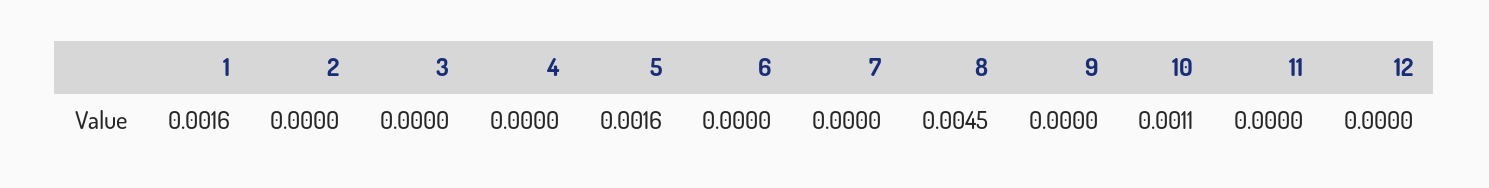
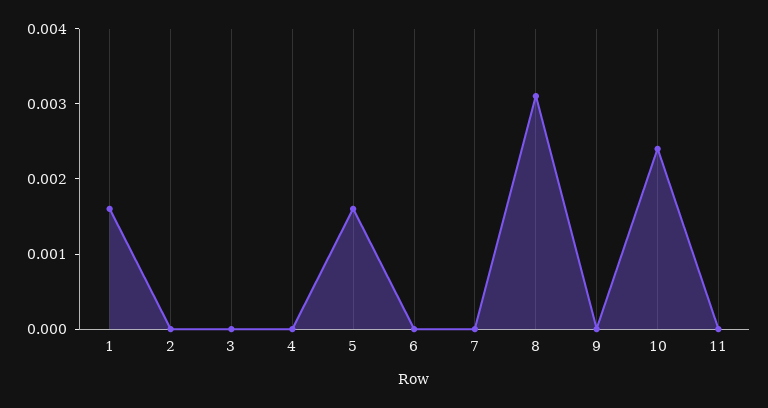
8: 0.0045 -> 0.003
10: 0.0011 -> 0.0025
12: 0 -> none

